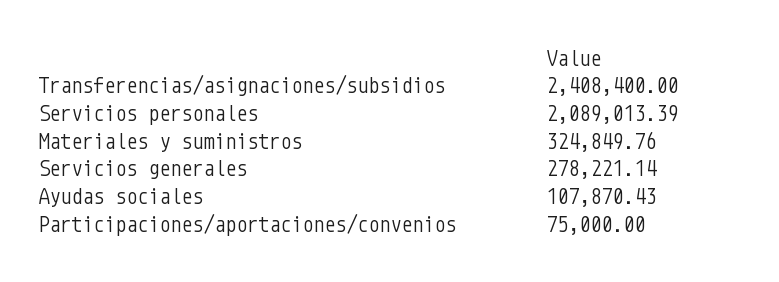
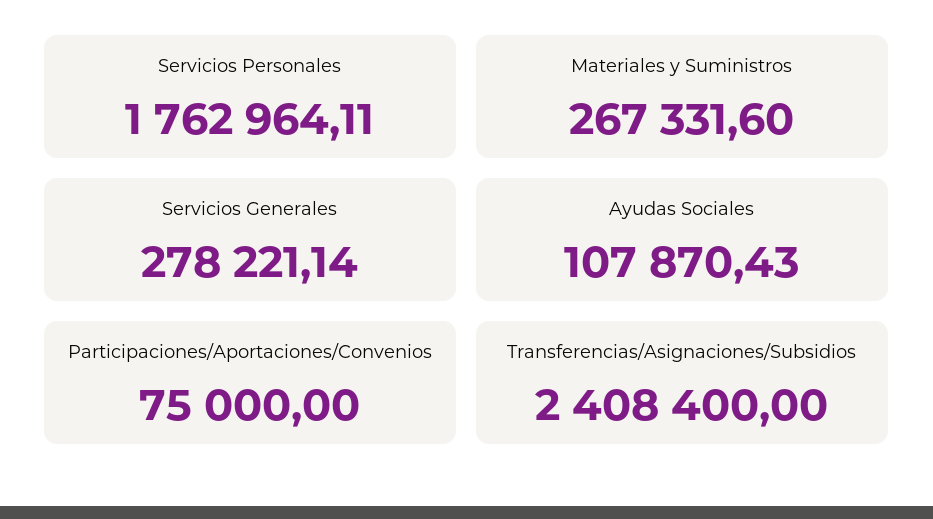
Servicios personales: 2089013.39 -> 1762964.11
Materiales y suministros: 324849.76 -> 267331.6

